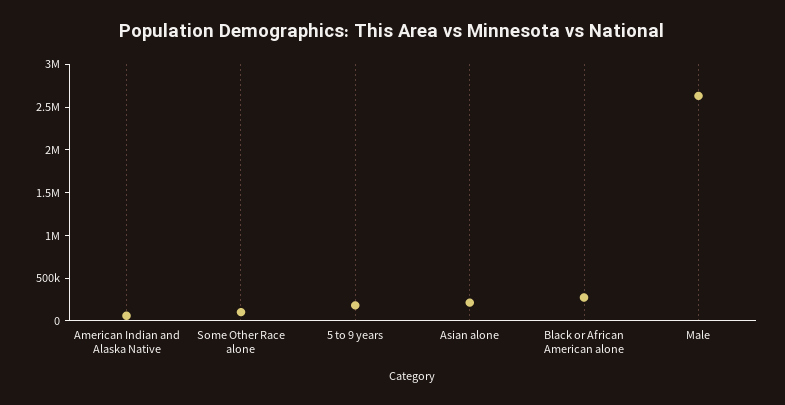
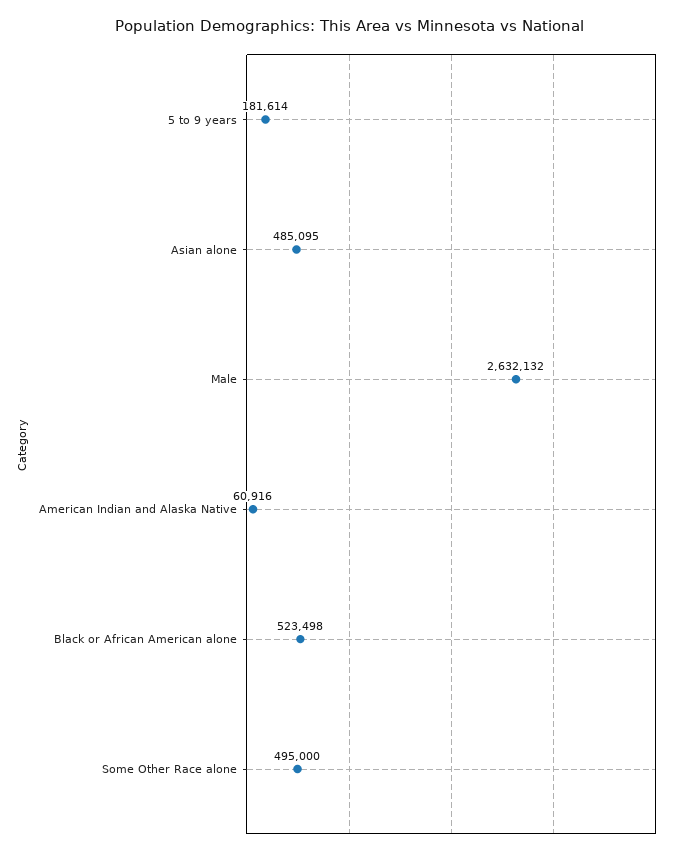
Some Other Race alone: 100000 -> 495000
Asian alone: 200000 -> 485095
Black or African American alone: 300000 -> 523498

